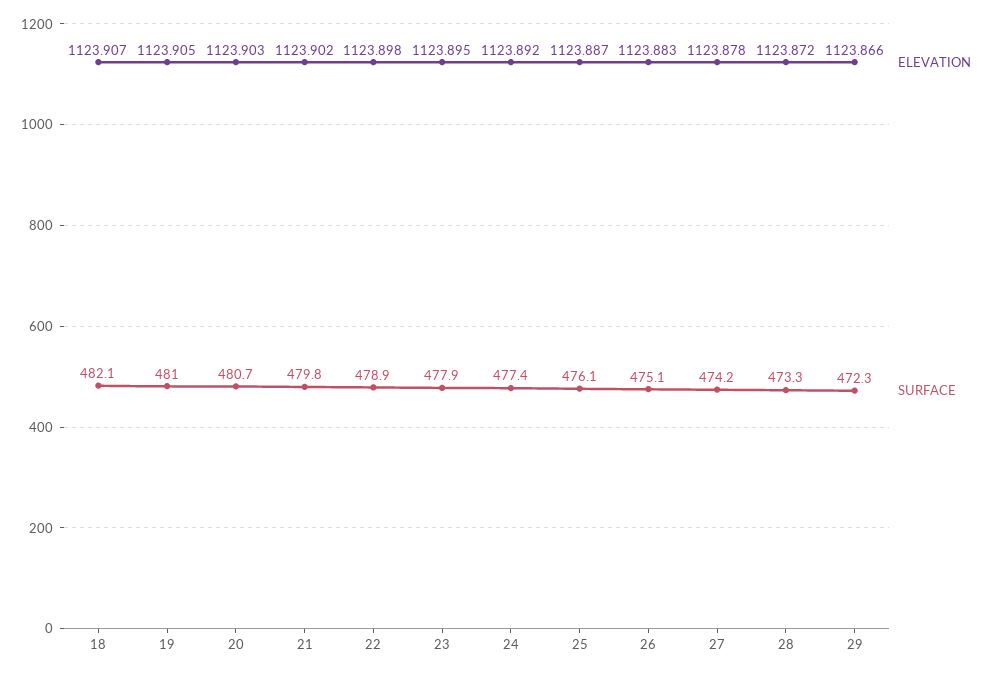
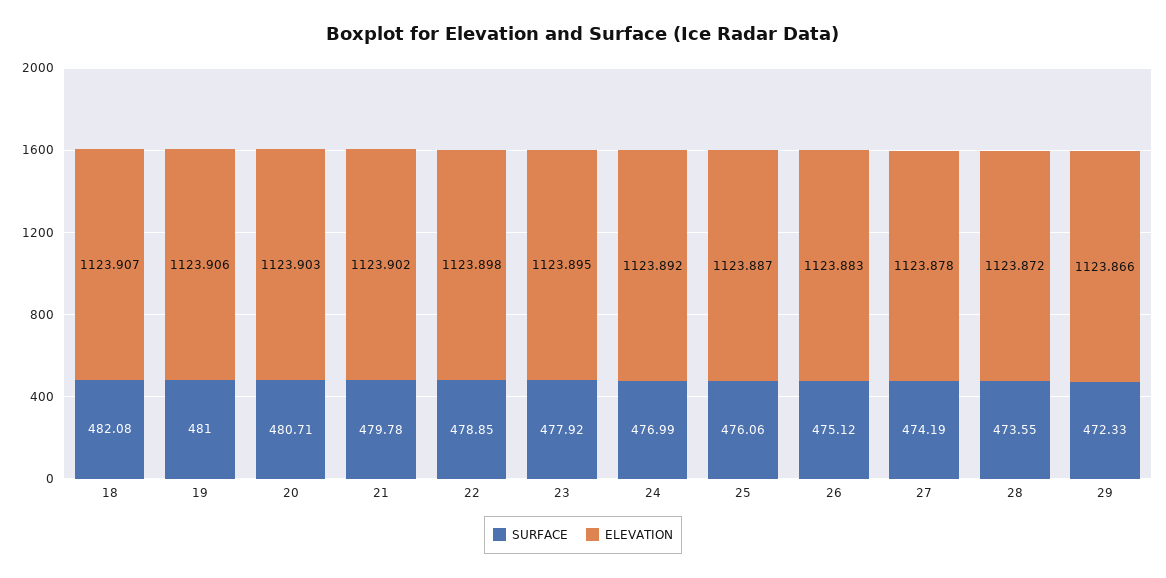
ELEVATION, 19: 1123.905 -> 1123.906
SURFACE, 24: 477.4 -> 476.99
SURFACE, 28: 473.3 -> 473.55

